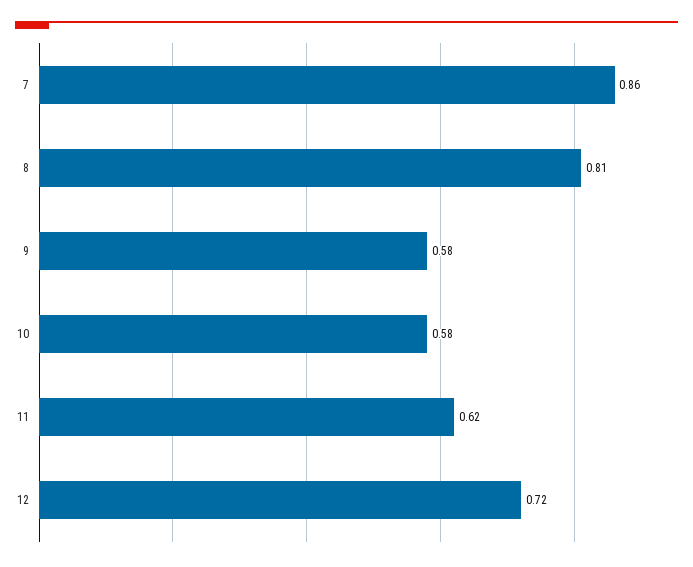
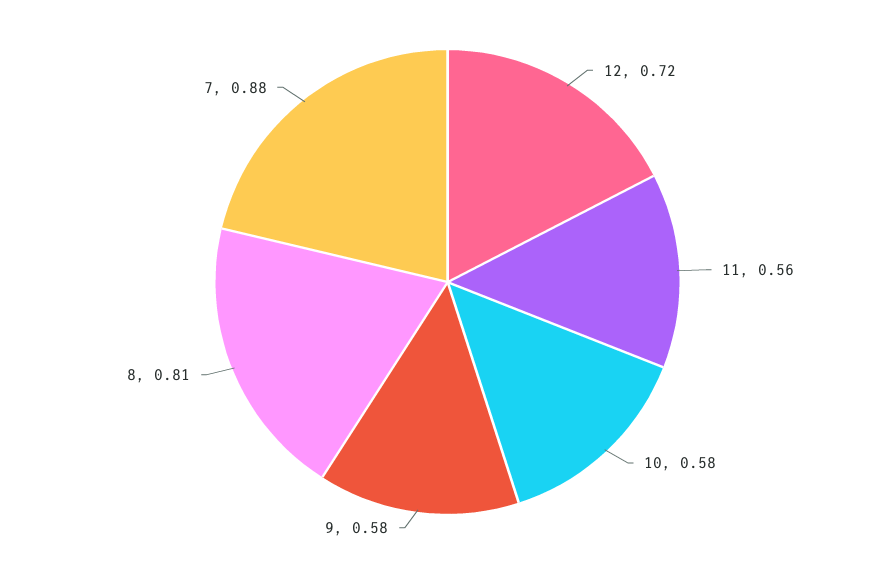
7: 0.86 -> 0.88
11: 0.62 -> 0.56

